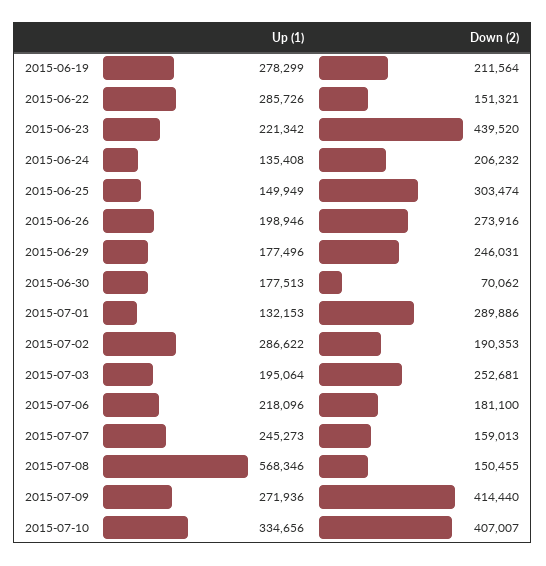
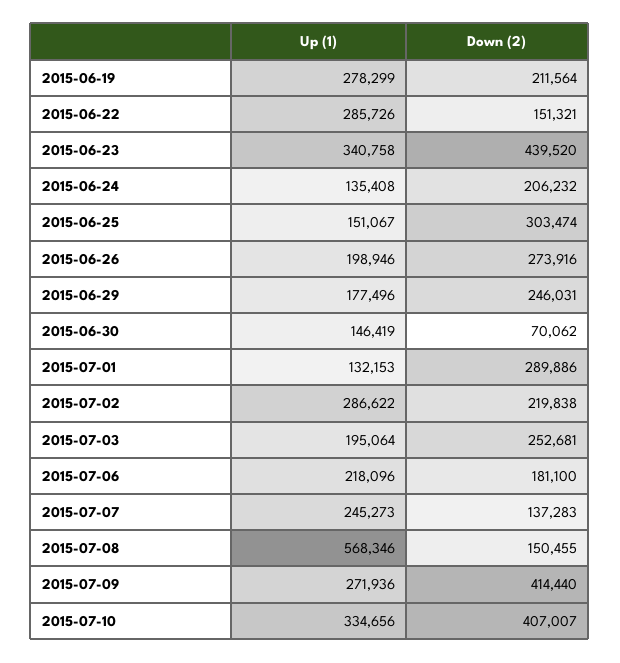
Up (1), 2015-06-23: 221342 -> 340758
Up (1), 2015-06-25: 149949 -> 151067
Up (1), 2015-06-30: 177513 -> 146419
Down (2), 2015-07-02: 190353 -> 219838
Down (2), 2015-07-07: 159013 -> 137283

